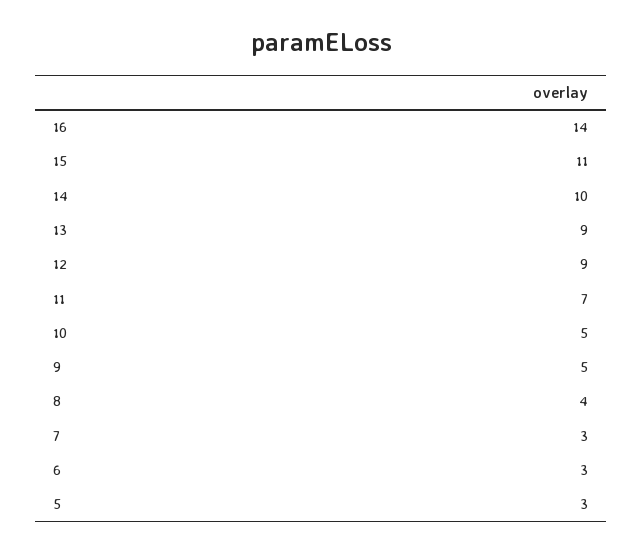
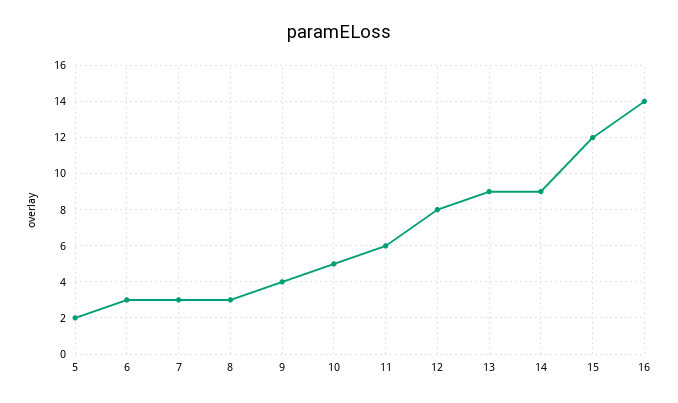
15: 11 -> 12
14: 10 -> 9
12: 9 -> 8
11: 7 -> 6
9: 5 -> 4
8: 4 -> 3
5: 3 -> 2

